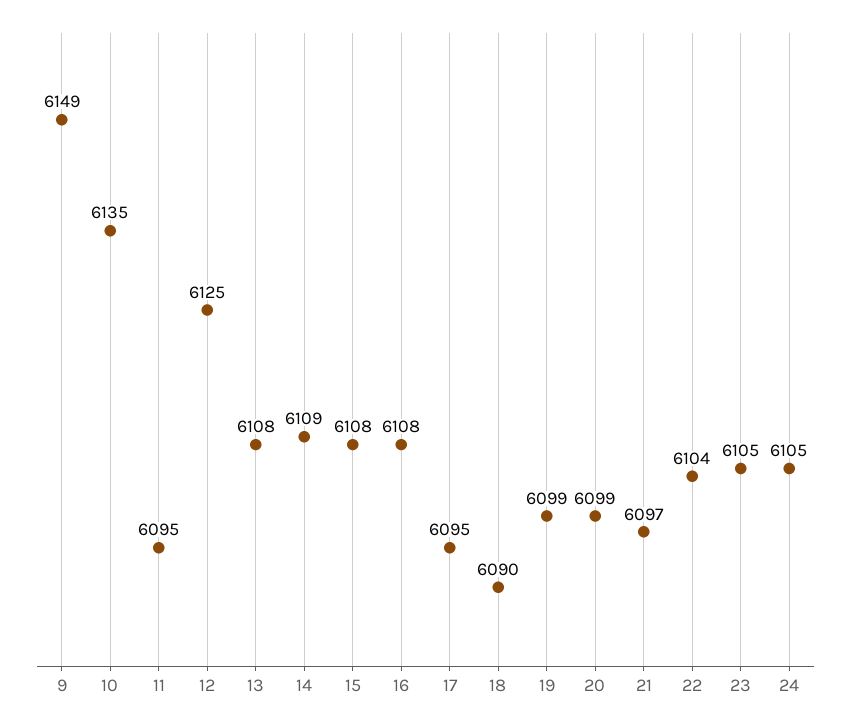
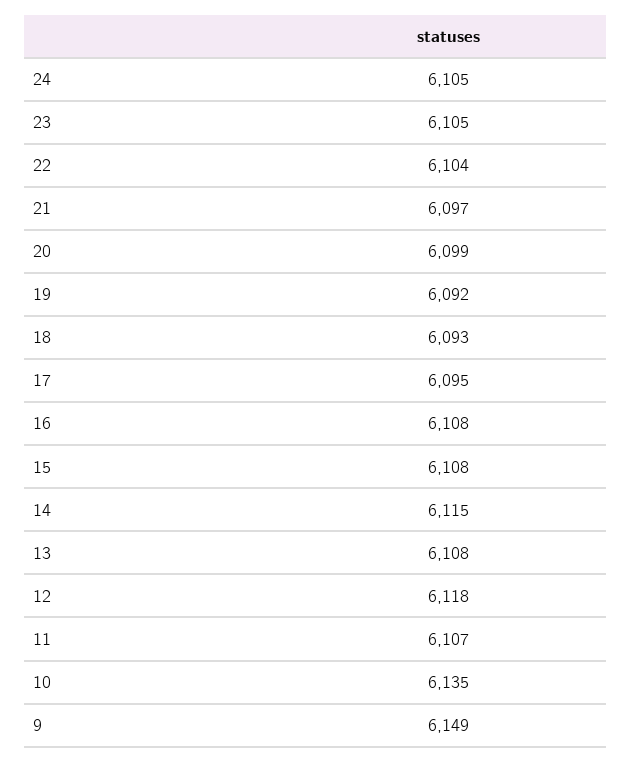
11: 6095 -> 6107
12: 6125 -> 6118
14: 6109 -> 6115
18: 6090 -> 6093
19: 6099 -> 6092

